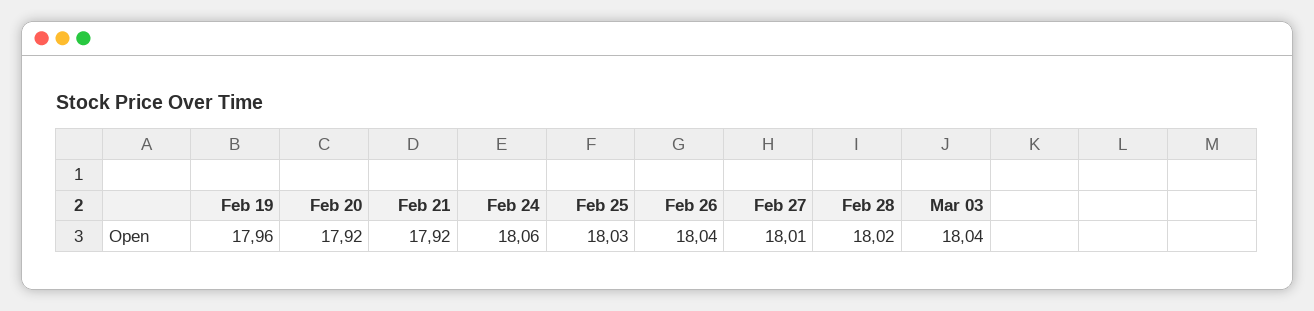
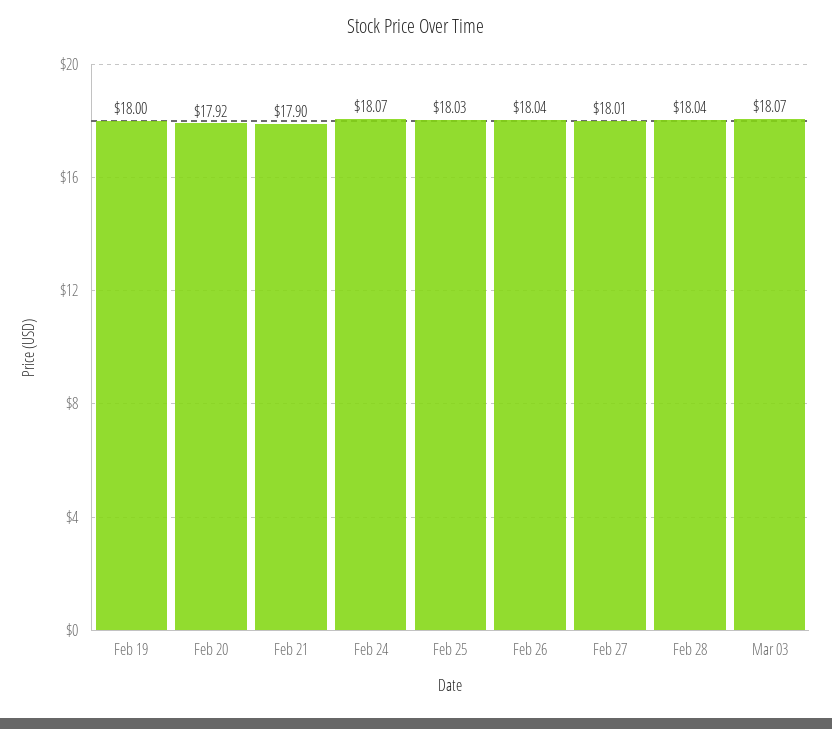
Feb 19: 17.96 -> 18
Feb 21: 17.92 -> 17.9
Feb 24: 18.06 -> 18.07
Feb 28: 18.02 -> 18.04
Mar 03: 18.04 -> 18.07

